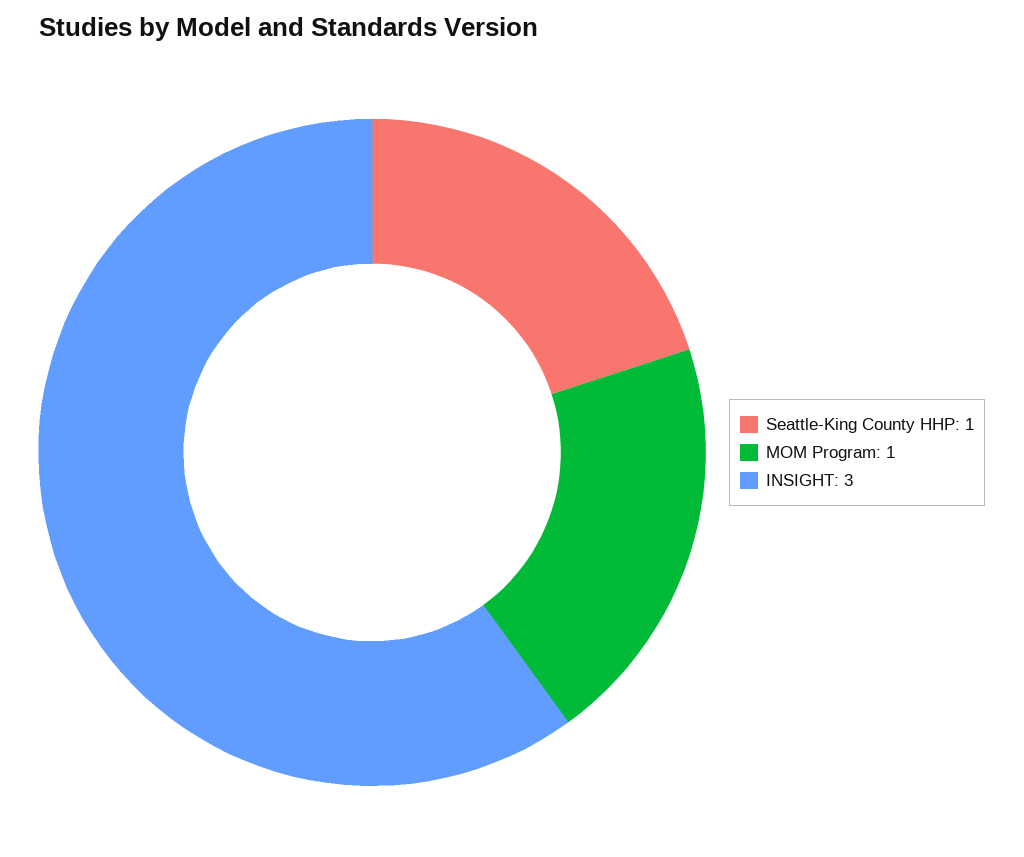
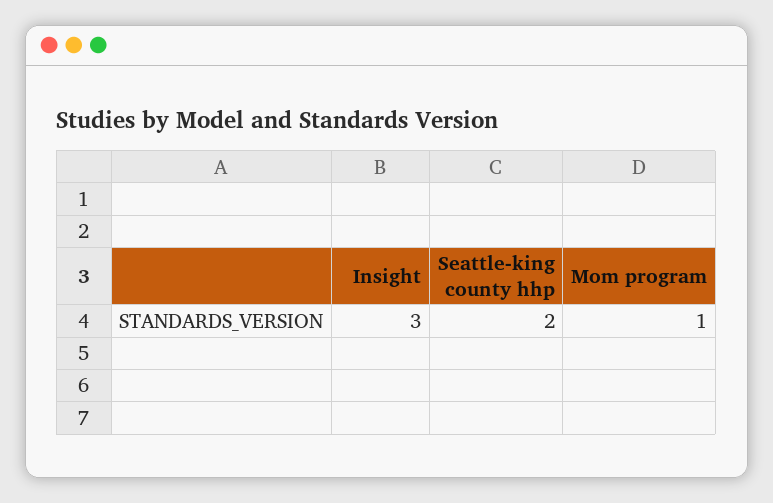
Seattle-King County HHP: 1 -> 2

